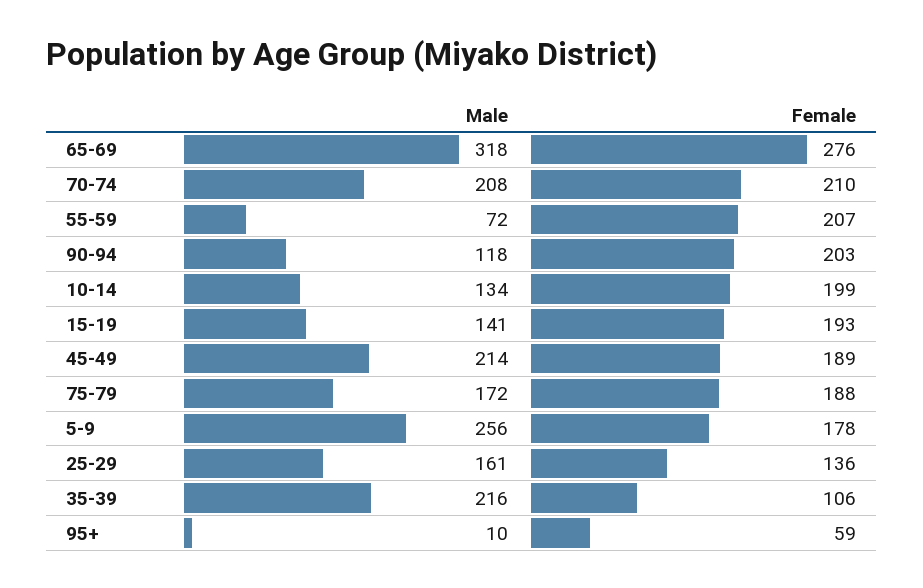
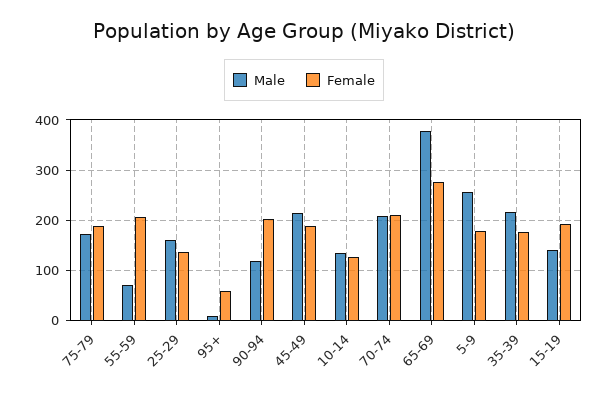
Male, 65-69: 318 -> 380
Female, 10-14: 199 -> 120
Female, 35-39: 106 -> 180

